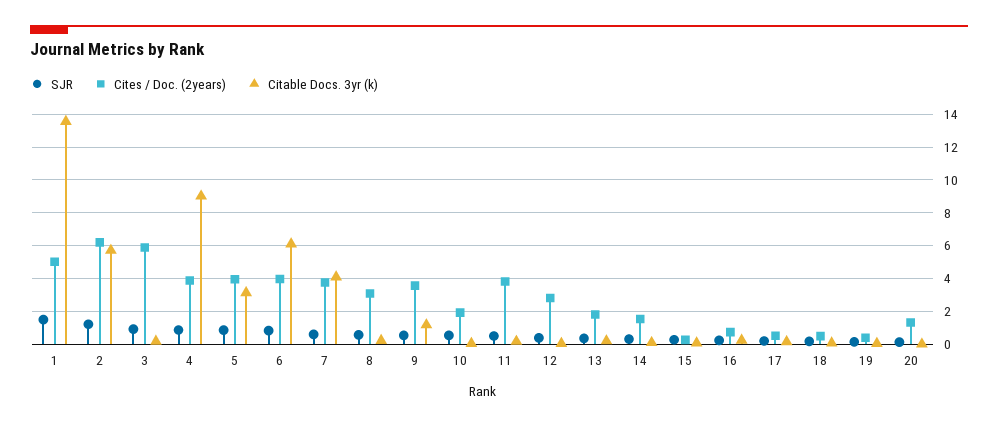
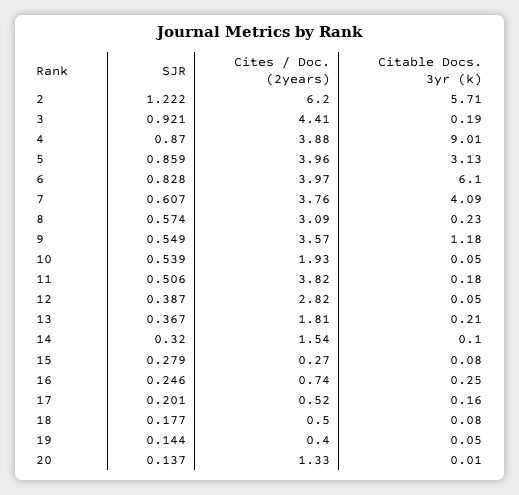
SJR, 1: 1.5 -> none
Cites / Doc. (2years), 1: 5 -> none
Citable Docs. 3yr (k), 1: 13.5 -> none
Cites / Doc. (2years), 3: 6 -> 4.41

